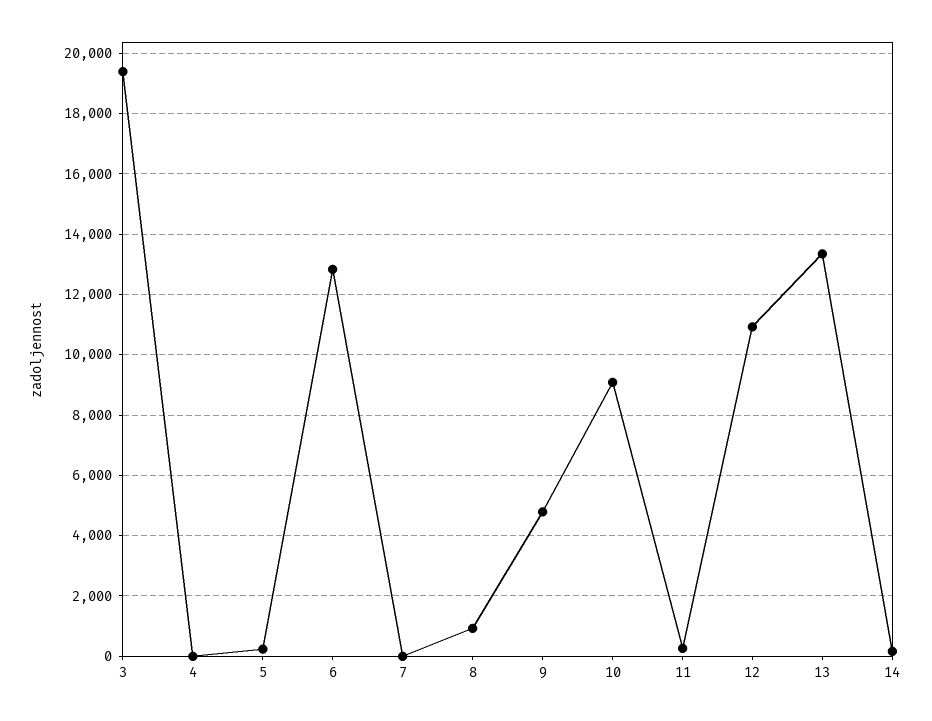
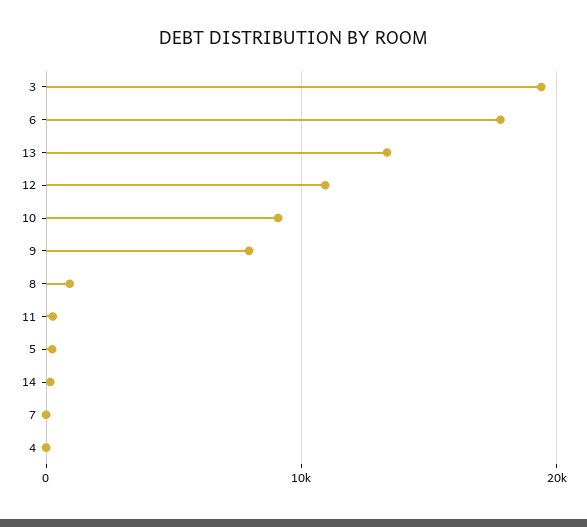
6: 12800 -> 18000
9: 4800 -> 8000

